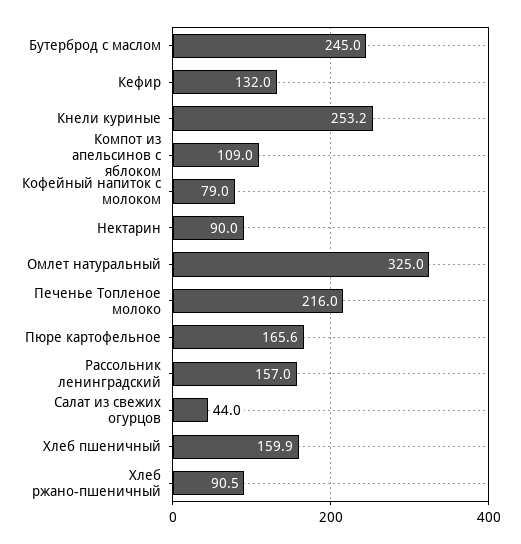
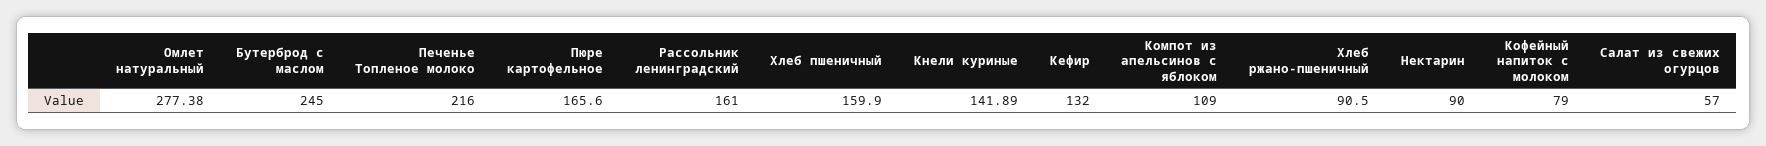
Кнели куриные: 253.2 -> 141.89
Омлет натуральный: 325 -> 277.38
Рассольник ленинградский: 157 -> 161
Салат из свежих огурцов: 44 -> 57

